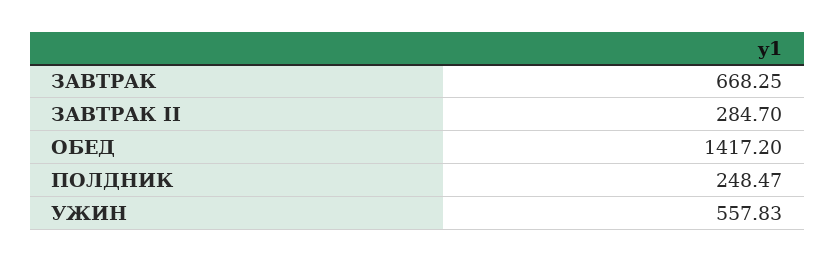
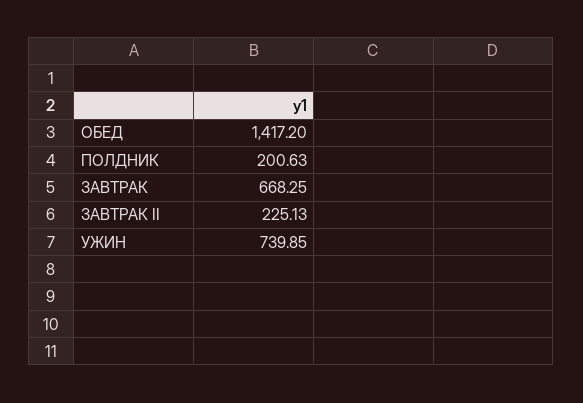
ЗАВТРАК II: 284.7 -> 225.13
ПОЛДНИК: 248.47 -> 200.63
УЖИН: 557.83 -> 739.85

